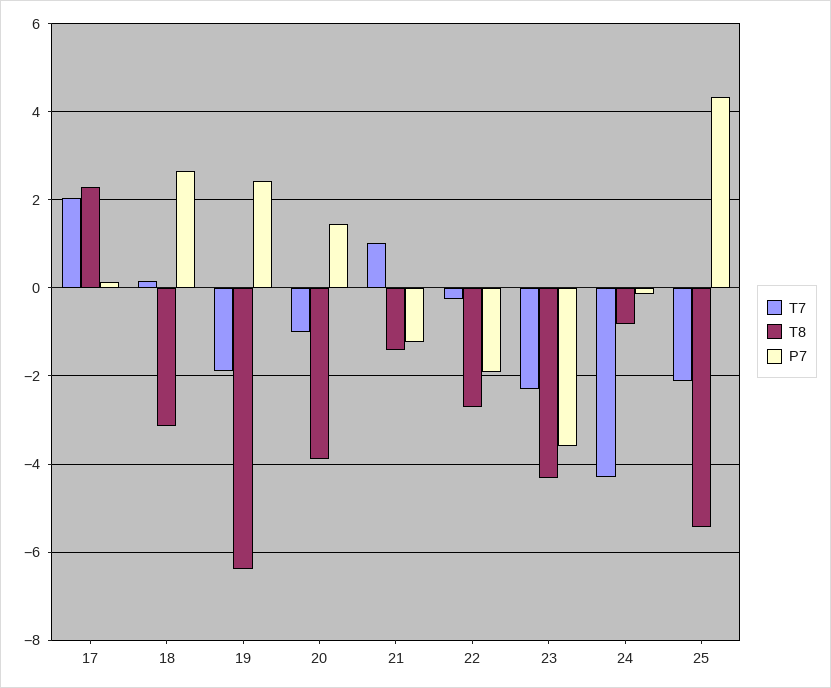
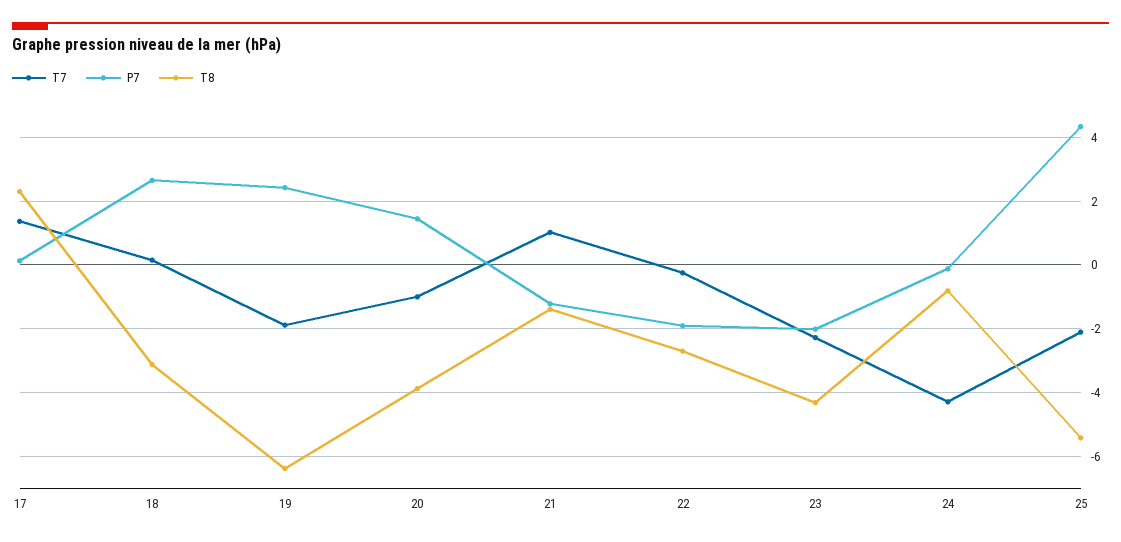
T7, 17: 2 -> 1.4
P7, 23: -3.6 -> -2

